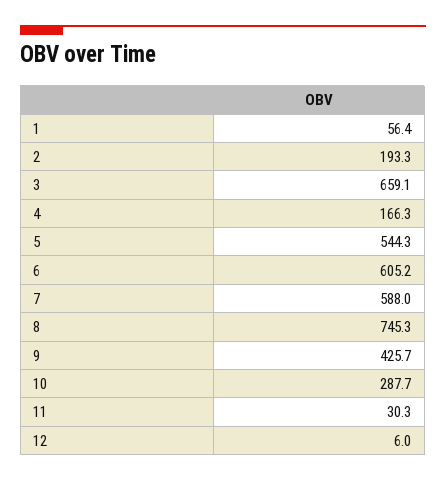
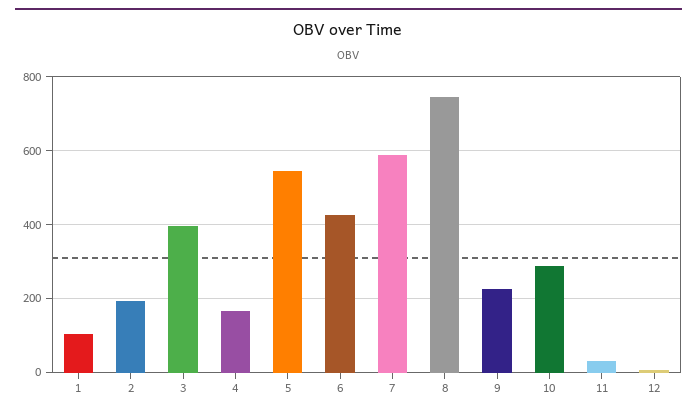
1: 56.4 -> 100
3: 659.1 -> 400
6: 605.2 -> 420
9: 425.7 -> 220

